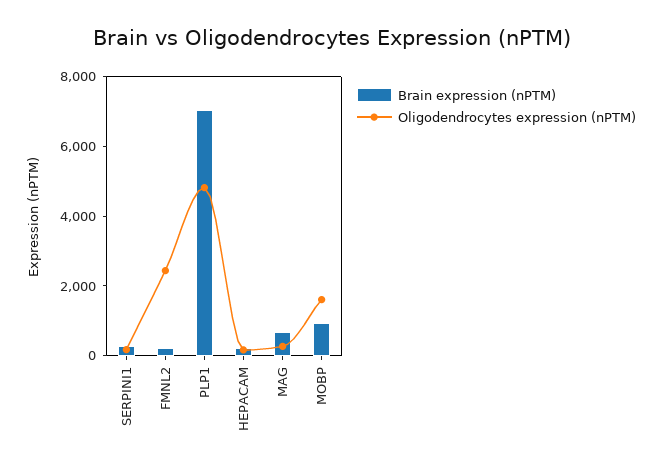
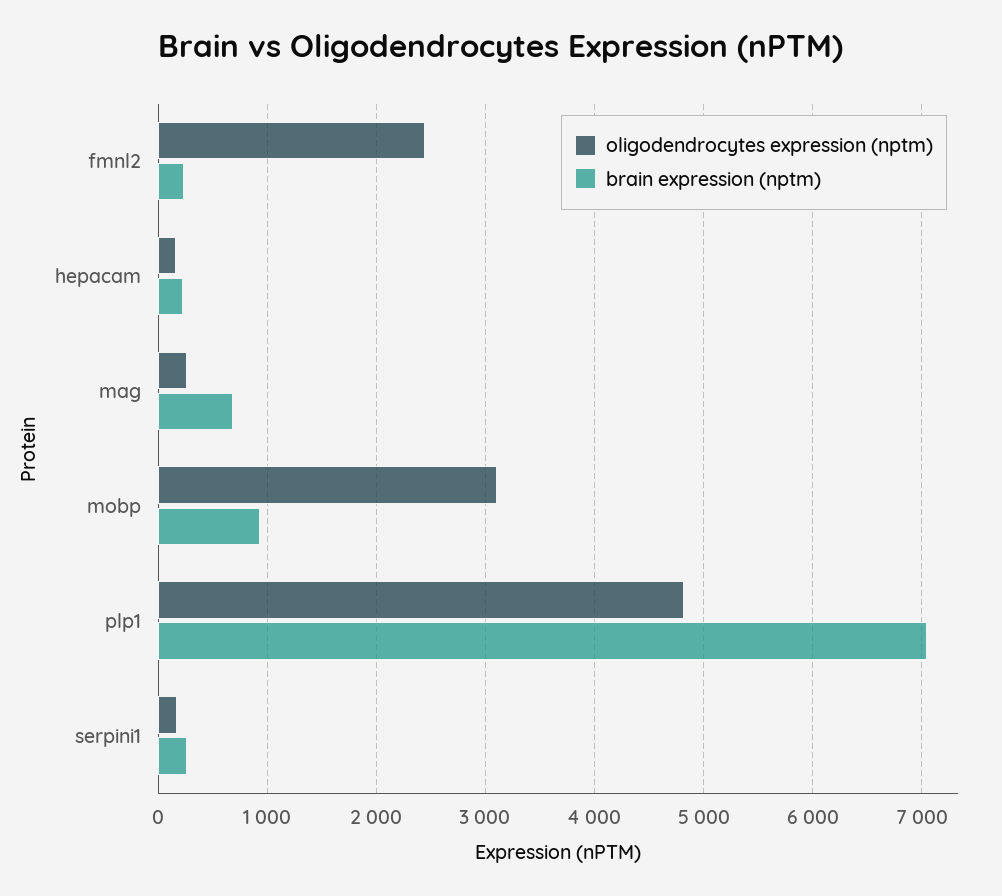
Oligodendrocytes expression (nPTM), MOBP: 1500 -> 3100

